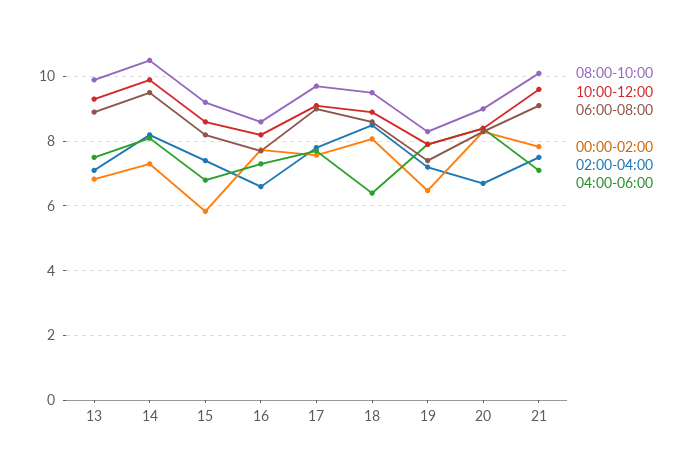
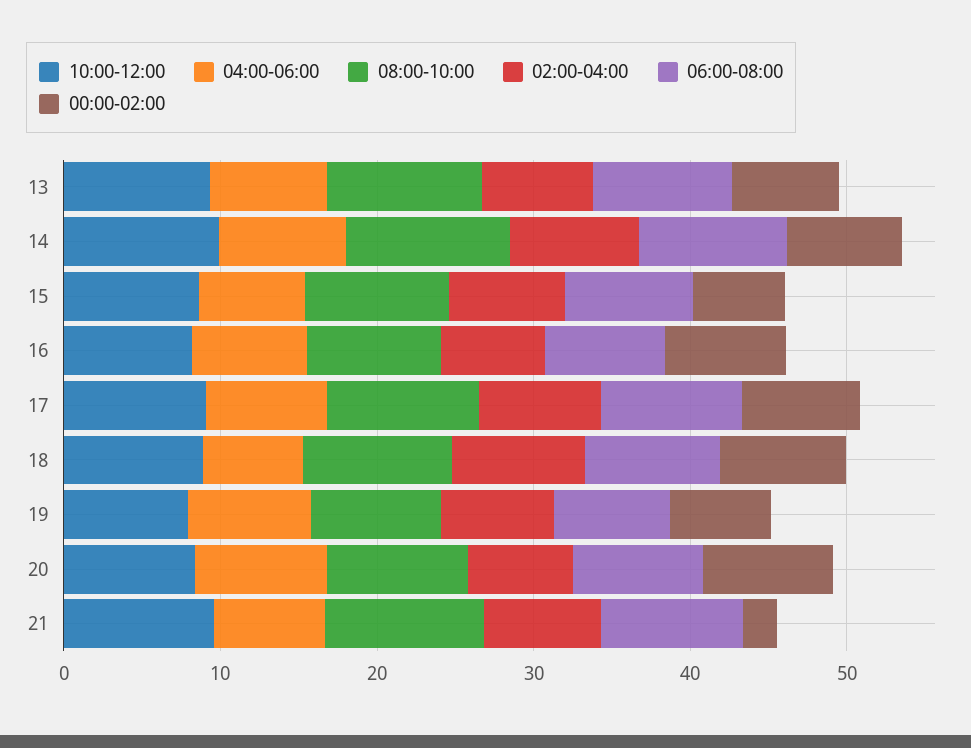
00:00-02:00, 21: 7.8 -> 2

